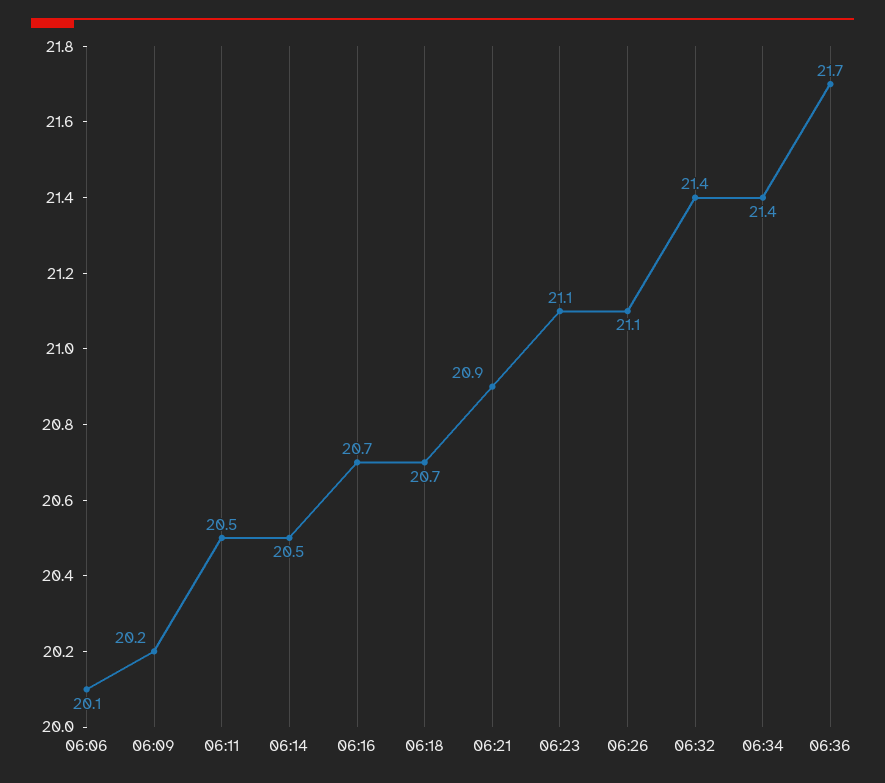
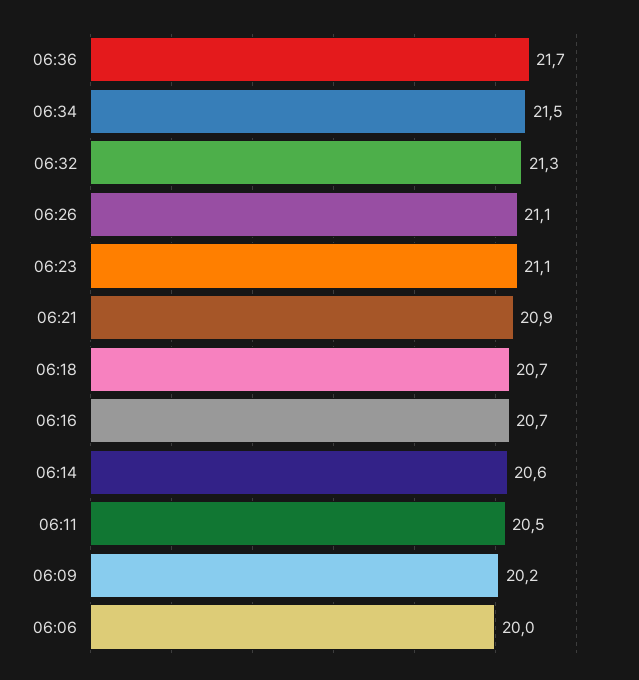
06:06: 20.1 -> 20
06:14: 20.5 -> 20.6
06:32: 21.4 -> 21.3
06:34: 21.4 -> 21.5

